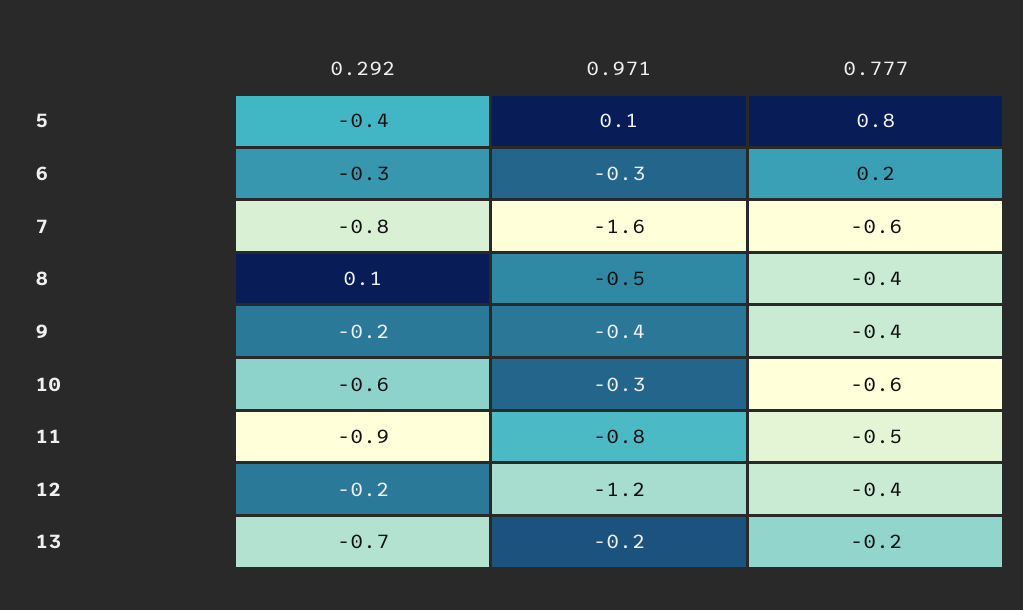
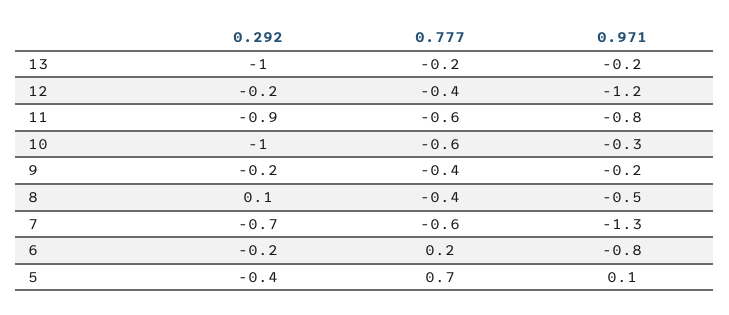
0.777, 5: 0.8 -> 0.7
0.292, 6: -0.3 -> -0.2
0.971, 6: -0.3 -> -0.8
0.292, 7: -0.8 -> -0.7
0.971, 7: -1.6 -> -1.3
0.971, 9: -0.4 -> -0.2
0.292, 10: -0.6 -> -1
0.777, 11: -0.5 -> -0.6
0.292, 13: -0.7 -> -1

